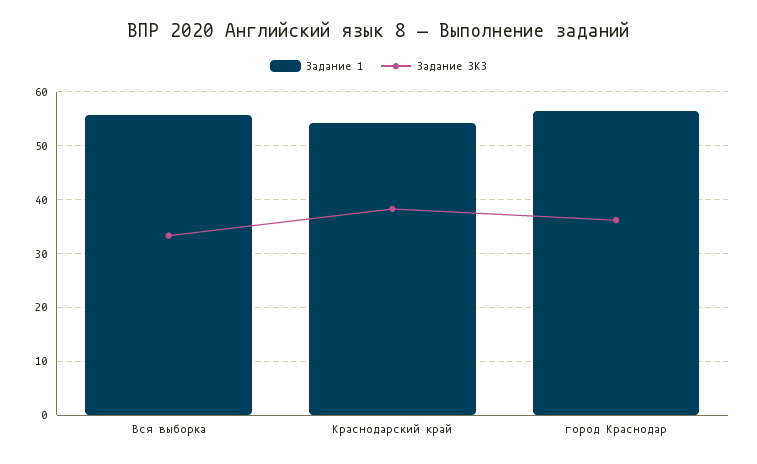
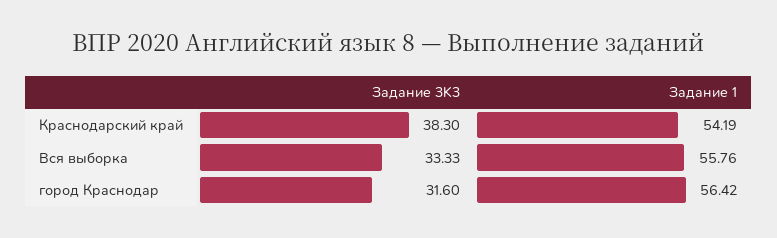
Задание 3K3, город Краснодар: 36 -> 31.6

